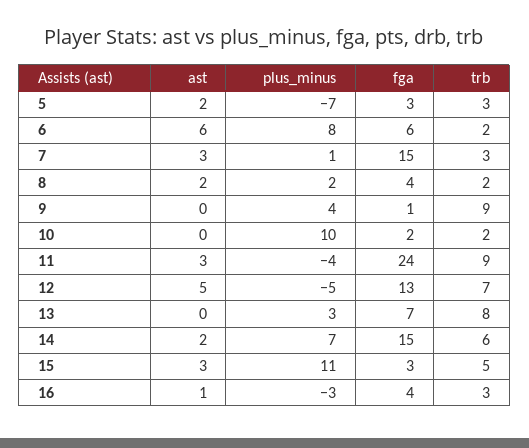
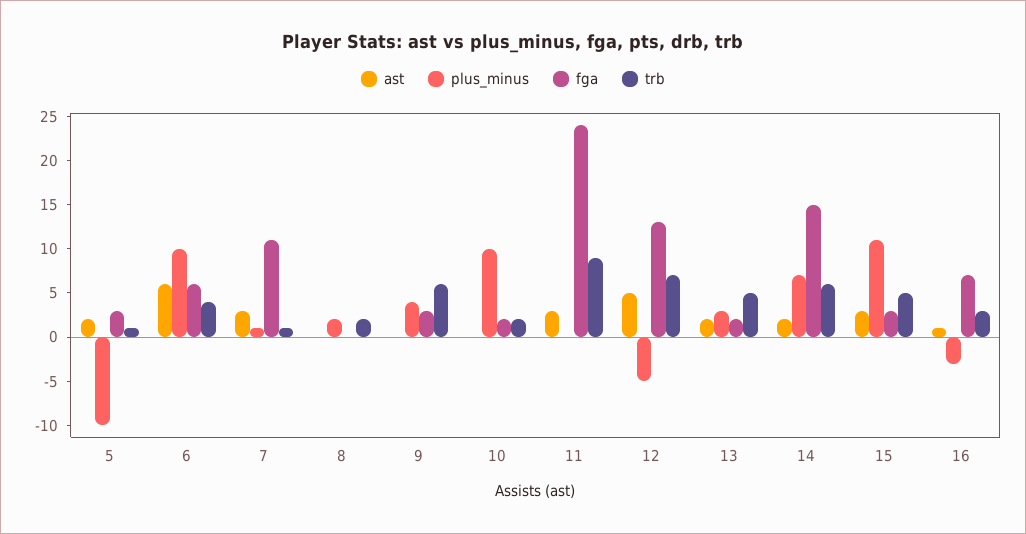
plus_minus, 5: -7 -> -10
trb, 5: 3 -> 1
plus_minus, 6: 8 -> 10
trb, 6: 2 -> 4
fga, 7: 15 -> 11
trb, 7: 3 -> 1
ast, 8: 2 -> 0
fga, 8: 4 -> 0
fga, 9: 1 -> 3
trb, 9: 9 -> 6
plus_minus, 11: -4 -> 0
ast, 13: 0 -> 2
fga, 13: 7 -> 2
trb, 13: 8 -> 5
fga, 16: 4 -> 7

